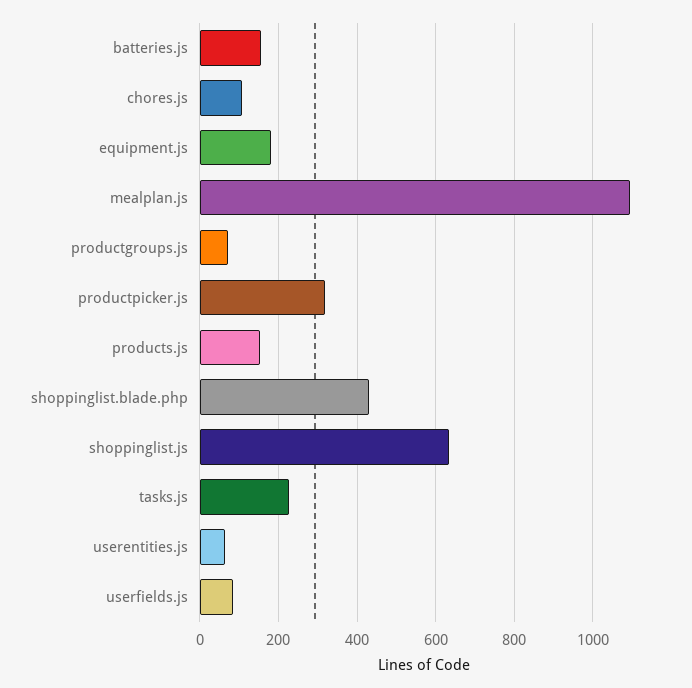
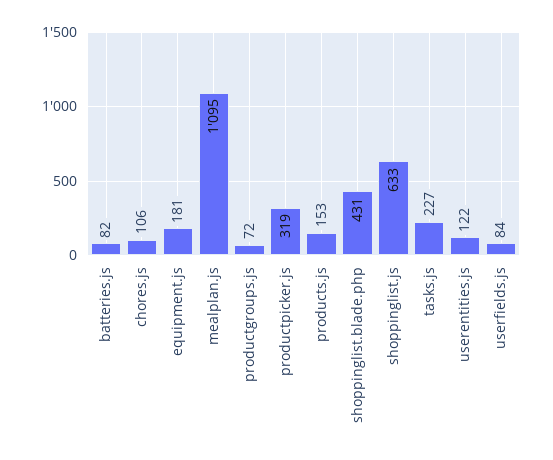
batteries.js: 160 -> 82
userentities.js: 60 -> 122

